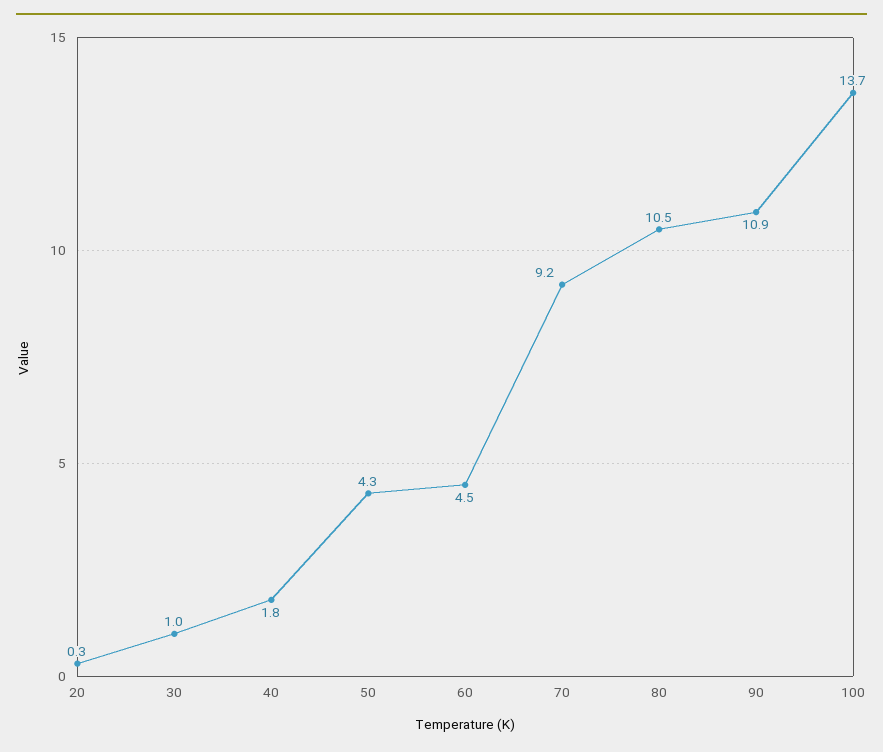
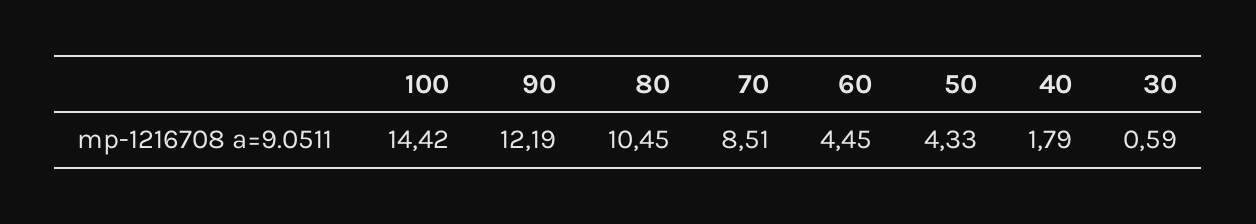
20: 0.3 -> none
30: 1 -> 0.59
70: 9.2 -> 8.51
90: 10.9 -> 12.19
100: 13.7 -> 14.42

